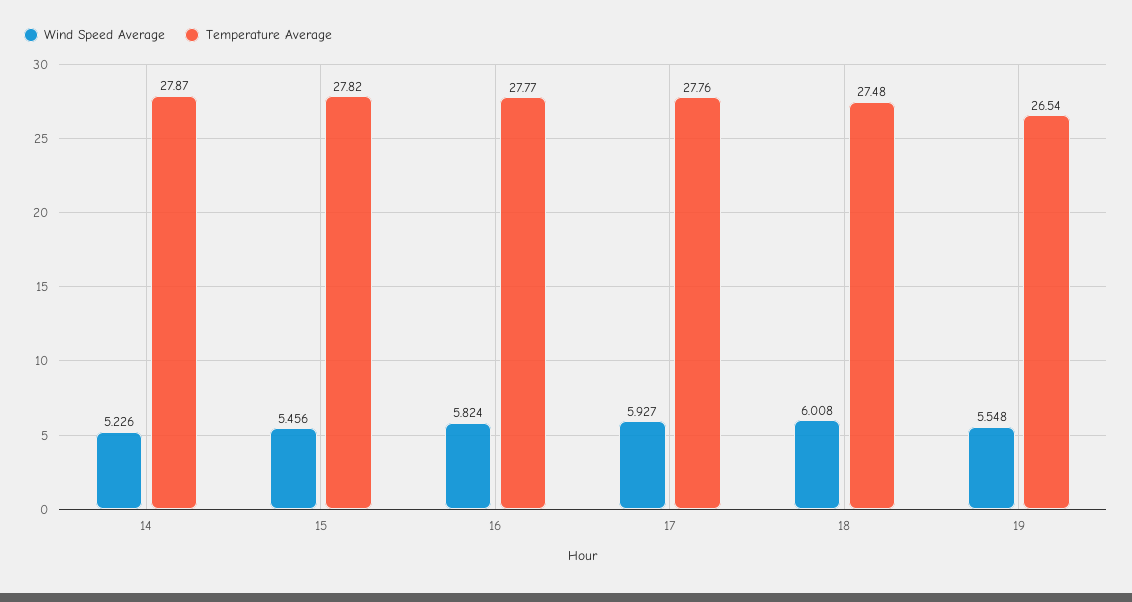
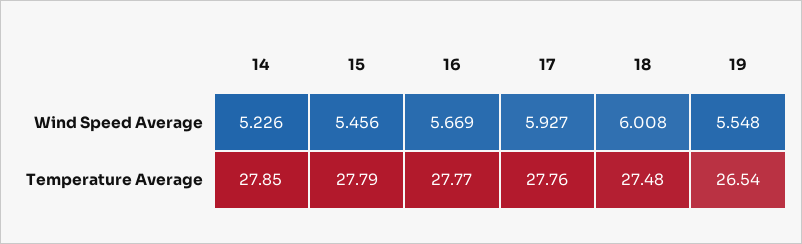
Temperature Average, 14: 27.87 -> 27.85
Temperature Average, 15: 27.82 -> 27.79
Wind Speed Average, 16: 5.824 -> 5.669

